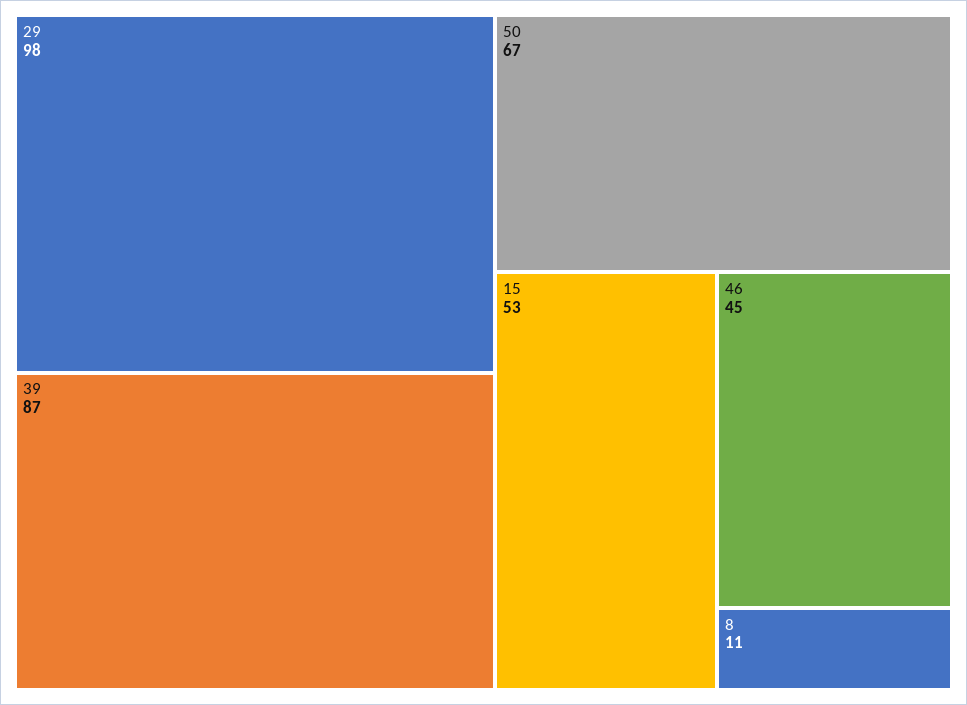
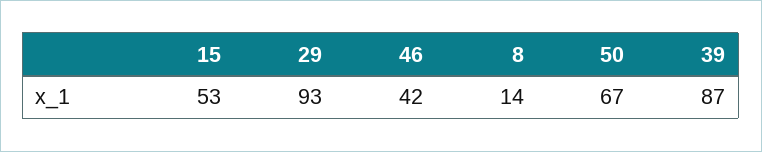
29: 98 -> 93
46: 45 -> 42
8: 11 -> 14

